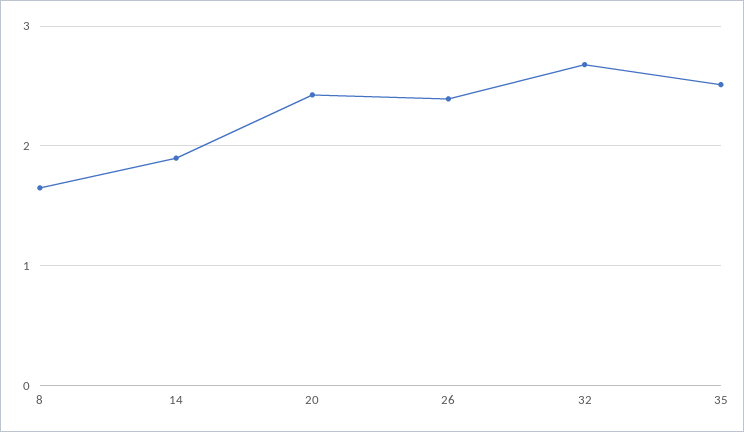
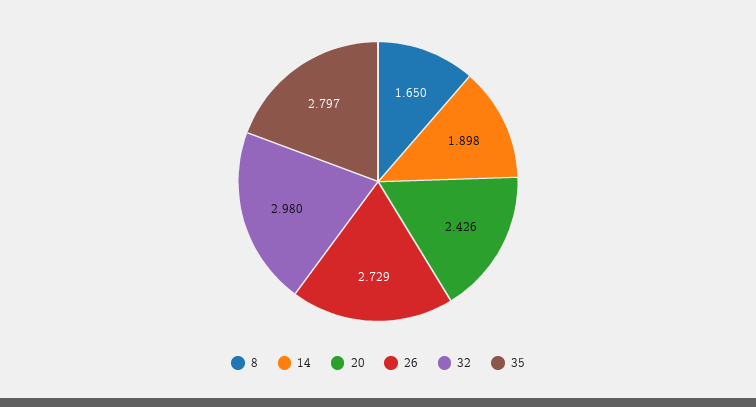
26: 2.4 -> 2.729
32: 2.7 -> 2.98
35: 2.5 -> 2.797

